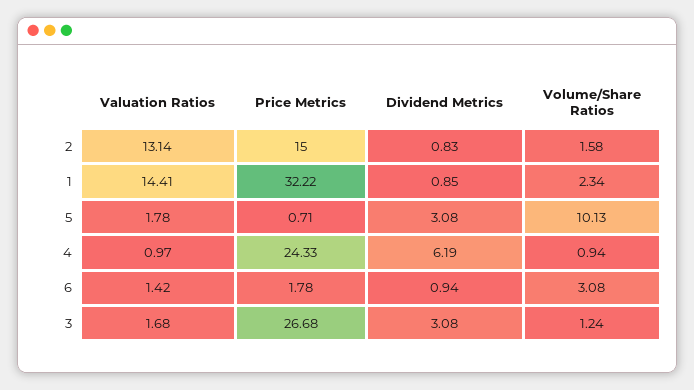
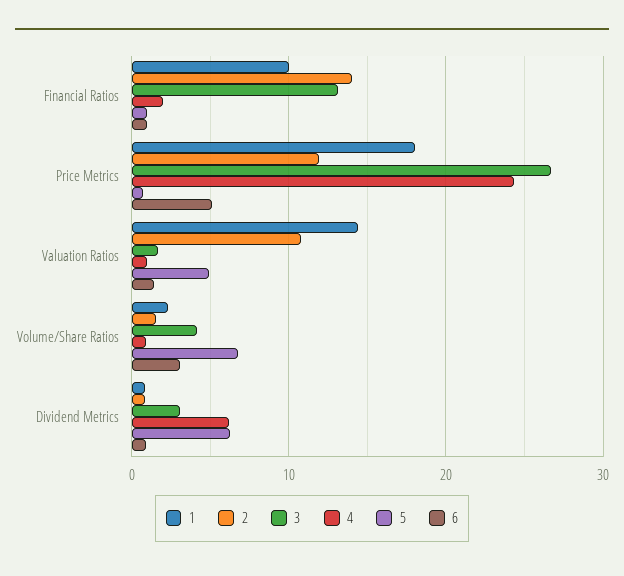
2, Valuation Ratios: 13.14 -> 11
2, Price Metrics: 15 -> 12
1, Price Metrics: 32.22 -> 18
5, Valuation Ratios: 1.78 -> 5
5, Dividend Metrics: 3.08 -> 6
5, Volume/Share Ratios: 10.13 -> 7
6, Price Metrics: 1.78 -> 5
3, Volume/Share Ratios: 1.24 -> 4
1, Financial Ratios: none -> 10
2, Financial Ratios: none -> 14
3, Financial Ratios: none -> 13
4, Financial Ratios: none -> 2
5, Financial Ratios: none -> 1
6, Financial Ratios: none -> 1

